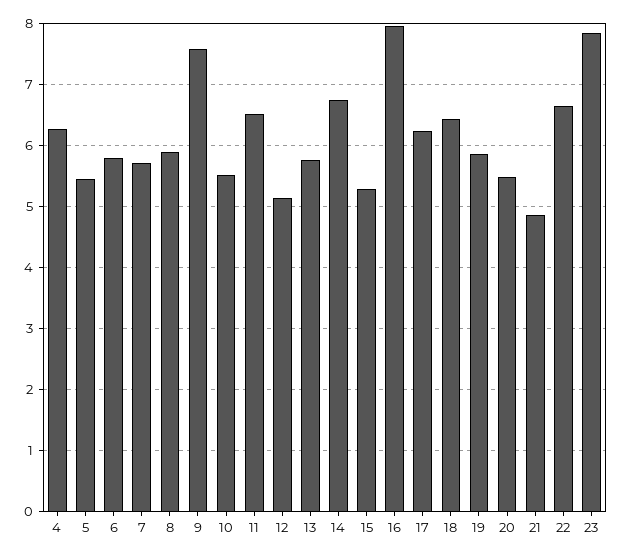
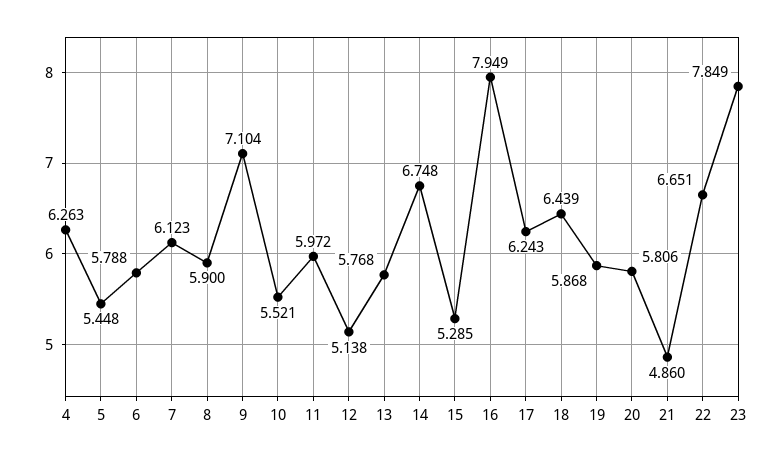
7: 5.7 -> 6.123
9: 7.6 -> 7.104
11: 6.5 -> 5.972
20: 5.5 -> 5.806

